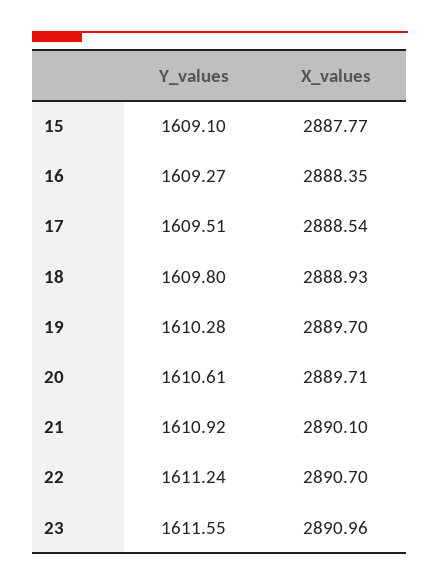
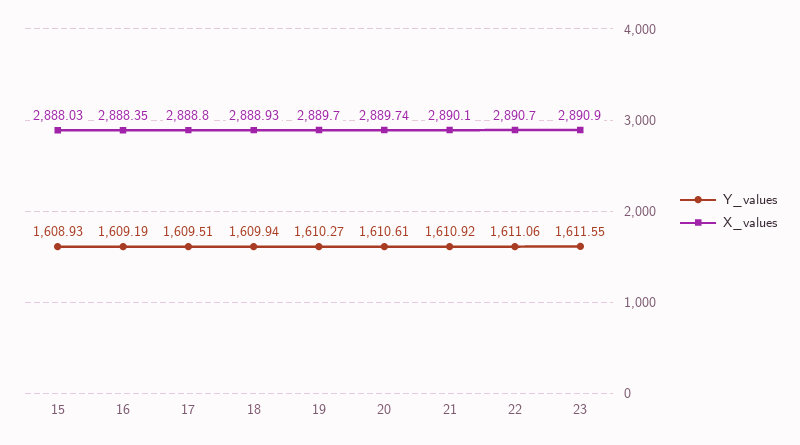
Y_values, 15: 1609.1 -> 1608.93
X_values, 15: 2887.77 -> 2888.03
Y_values, 16: 1609.27 -> 1609.19
X_values, 17: 2888.54 -> 2888.8
Y_values, 18: 1609.8 -> 1609.94
Y_values, 19: 1610.28 -> 1610.27
X_values, 20: 2889.71 -> 2889.74
Y_values, 22: 1611.24 -> 1611.06
X_values, 23: 2890.96 -> 2890.9

